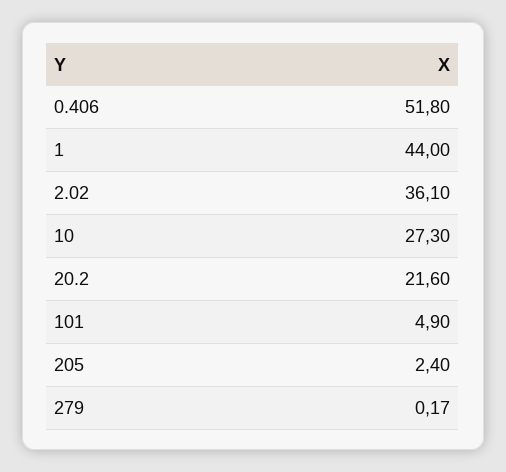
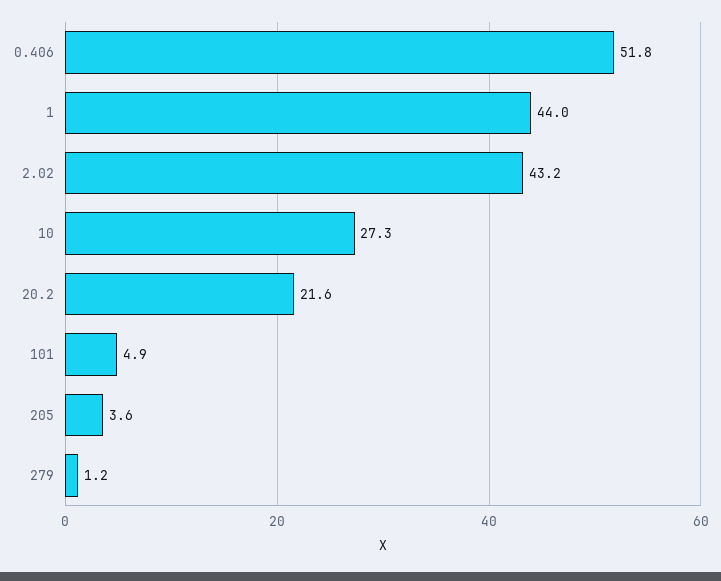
2.02: 36.1 -> 43.2
205: 2.4 -> 3.6
279: 0.17 -> 1.2

